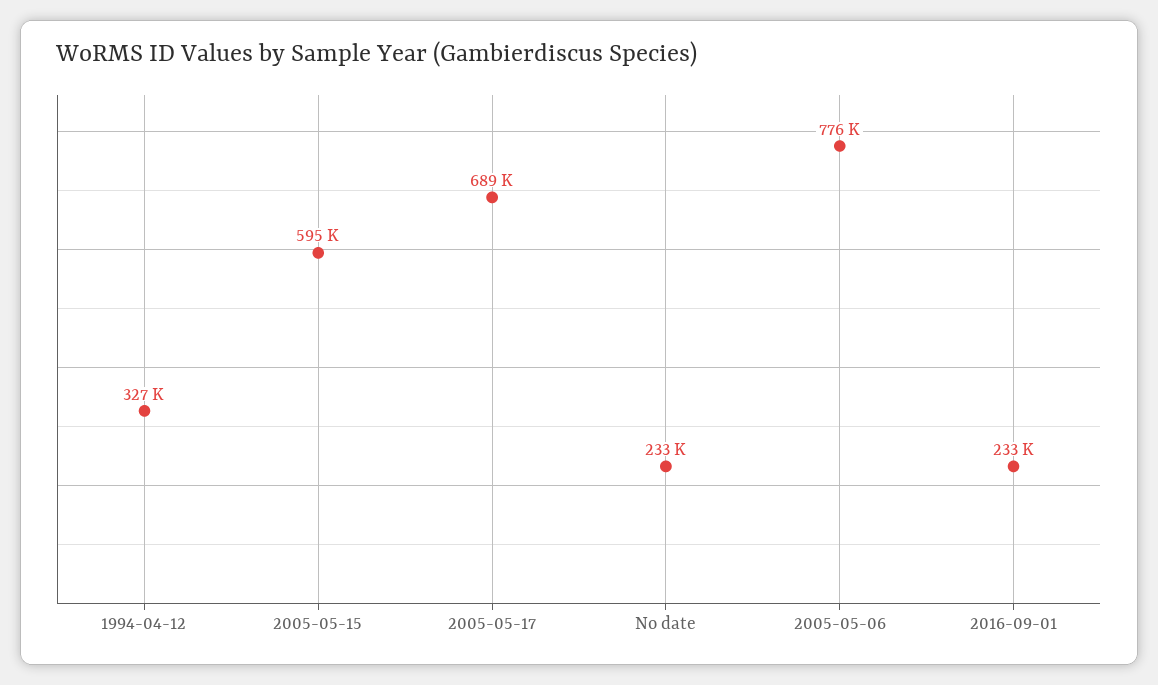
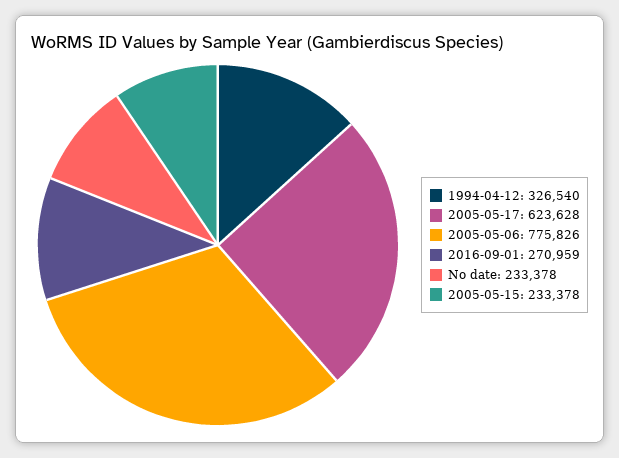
2005-05-15: 595000 -> 233378
2005-05-17: 689000 -> 623628
2016-09-01: 233000 -> 270959

